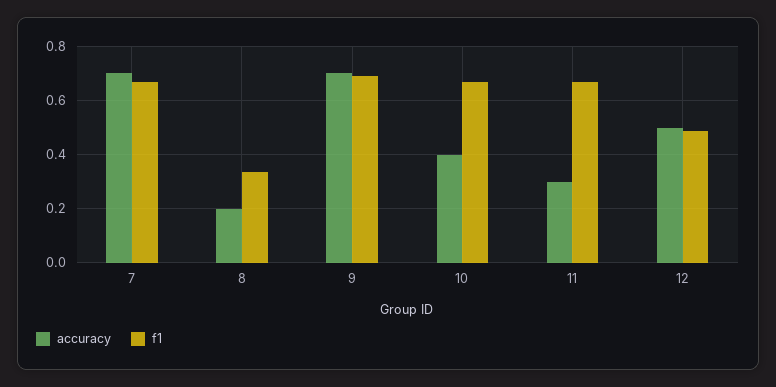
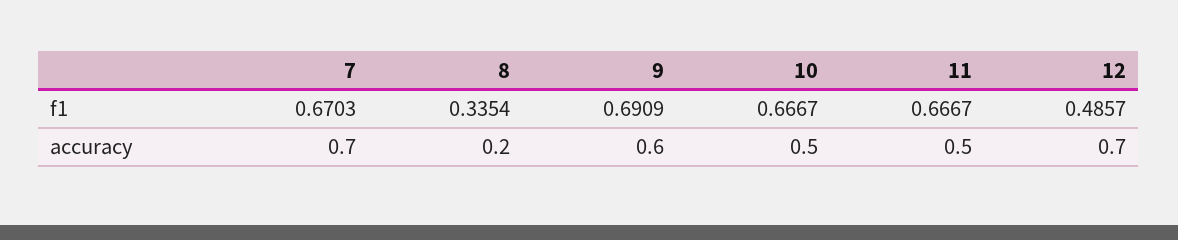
accuracy, 9: 0.7 -> 0.6
accuracy, 10: 0.4 -> 0.5
accuracy, 11: 0.3 -> 0.5
accuracy, 12: 0.5 -> 0.7

